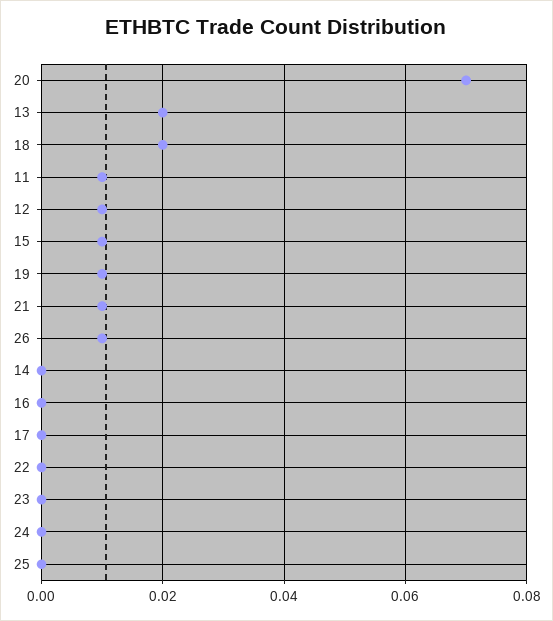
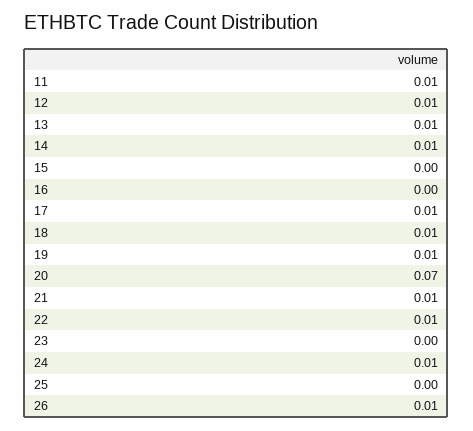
13: 0.02 -> 0.01
18: 0.02 -> 0.01
15: 0.01 -> 0
14: 0 -> 0.01
17: 0 -> 0.01
22: 0 -> 0.01
24: 0 -> 0.01

